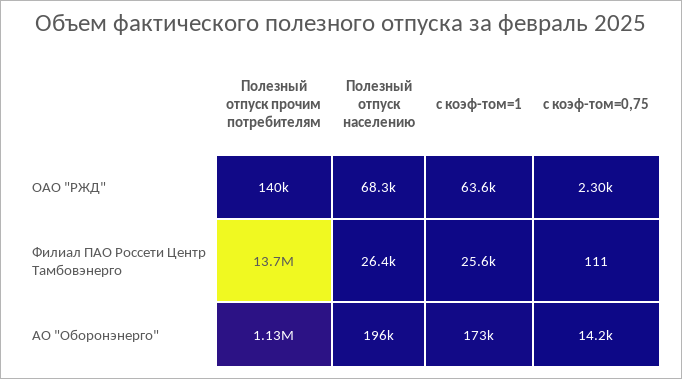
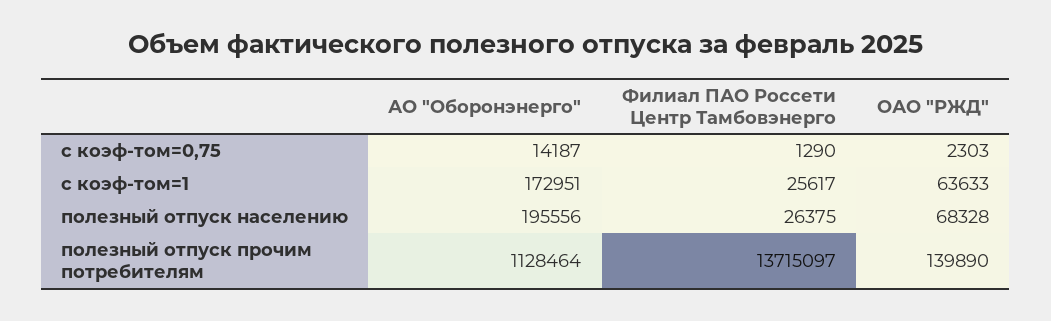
с коэф-том=0,75, Филиал ПАО Россети Центр Тамбовэнерго: 111 -> 1290

